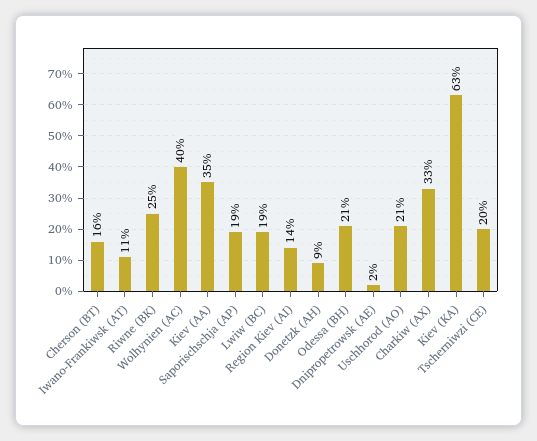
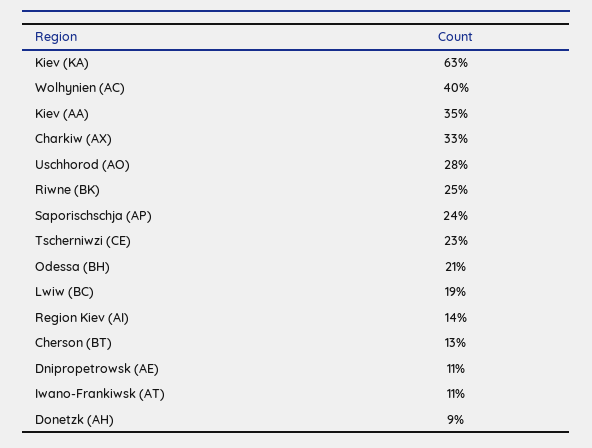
Cherson (BT): 16 -> 13
Saporischschja (AP): 19 -> 24
Dnipropetrowsk (AE): 2 -> 11
Uschhorod (AO): 21 -> 28
Tscherniwzi (CE): 20 -> 23

